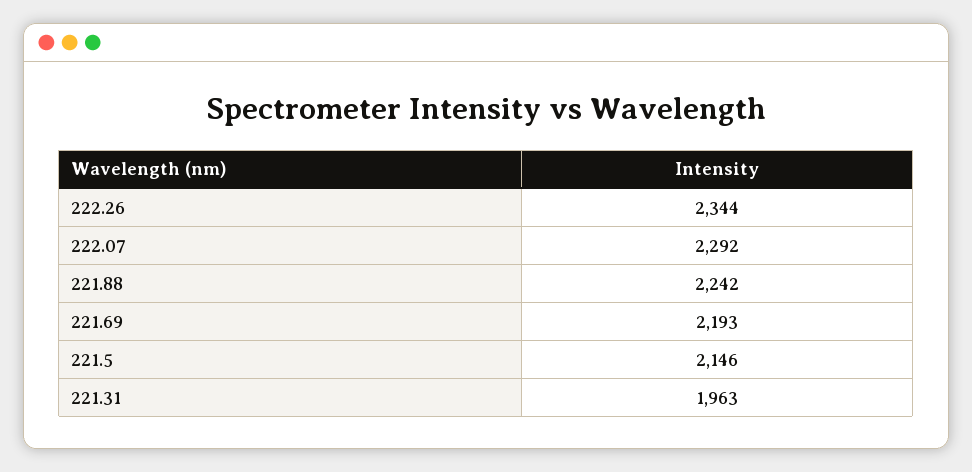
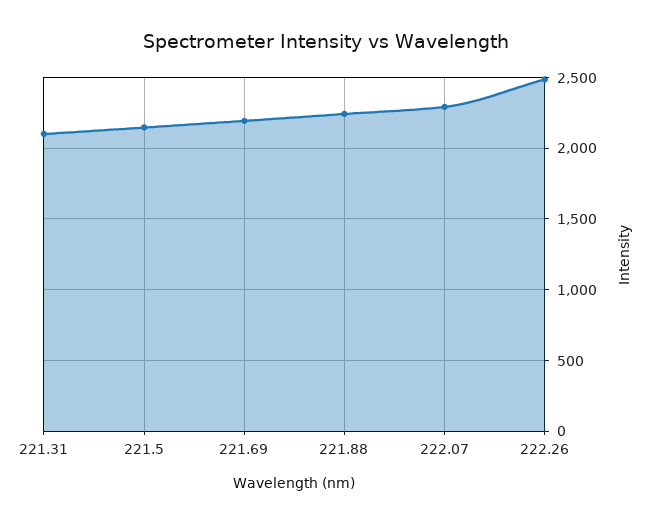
222.26: 2344 -> 2500
221.31: 1963 -> 2100

